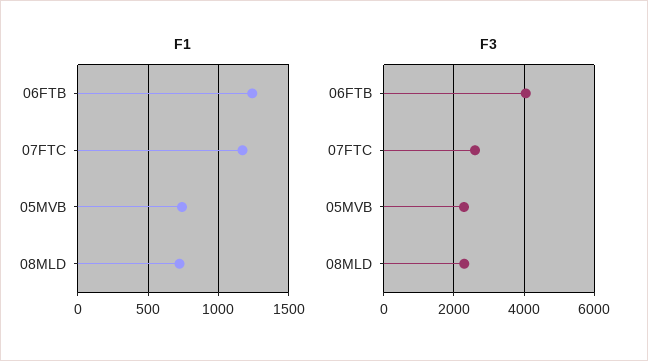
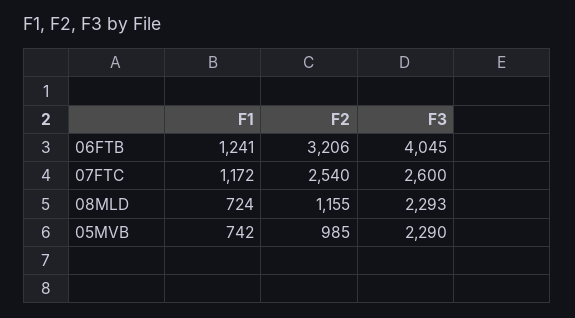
F2, 06FTB: none -> 3206
F2, 07FTC: none -> 2540
F2, 08MLD: none -> 1155
F2, 05MVB: none -> 985

